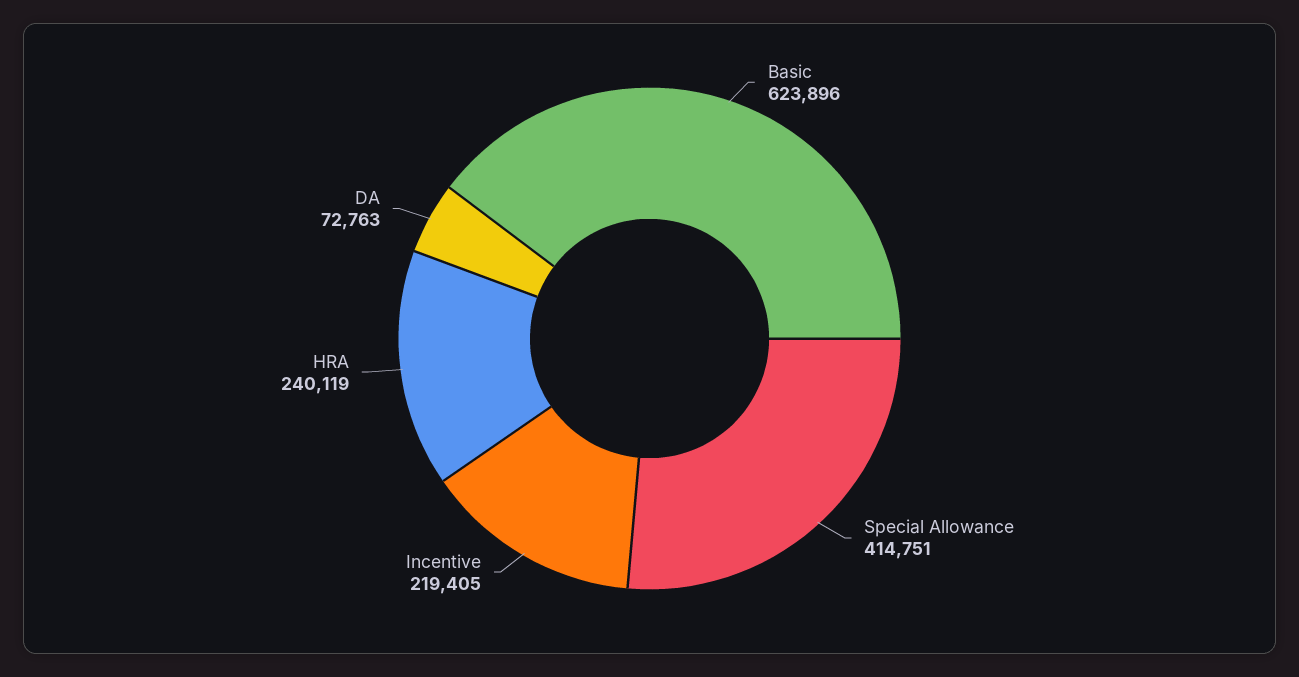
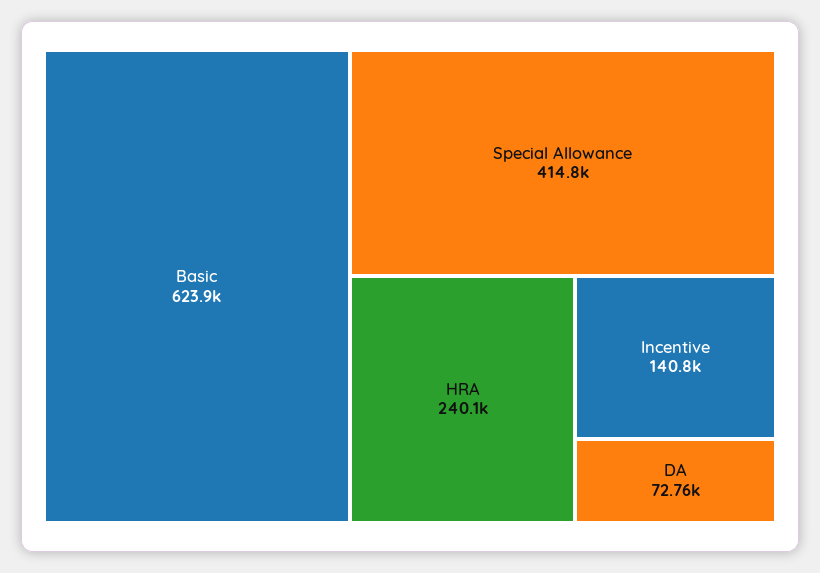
Incentive: 219405 -> 140800

